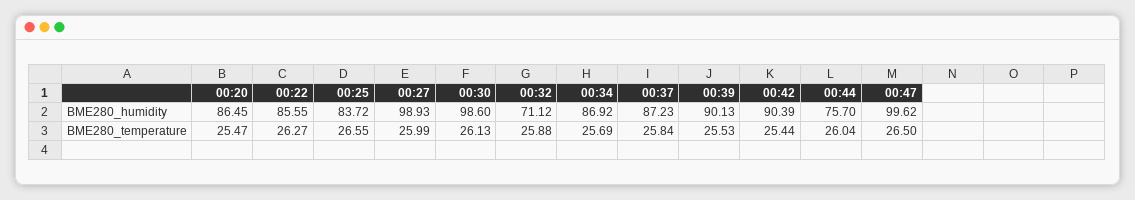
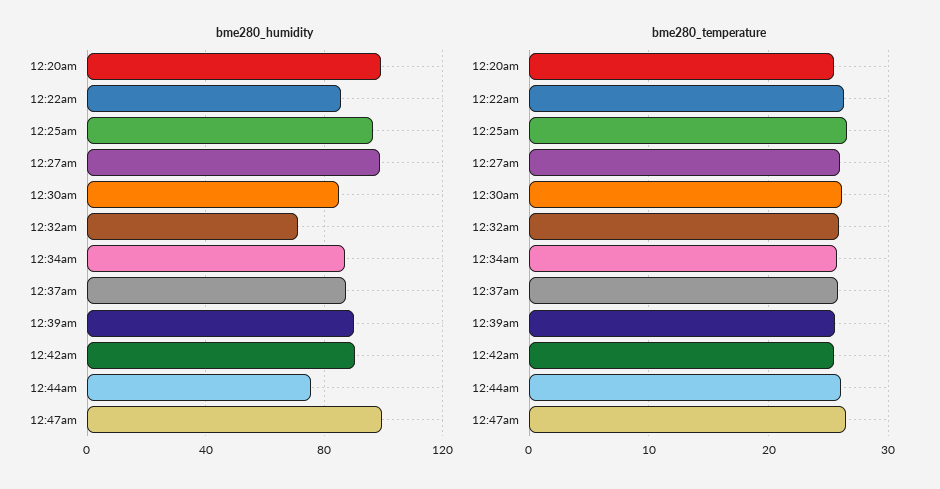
BME280_humidity, 00:20: 86.45 -> 100
BME280_humidity, 00:25: 83.72 -> 95
BME280_humidity, 00:30: 98.6 -> 85

